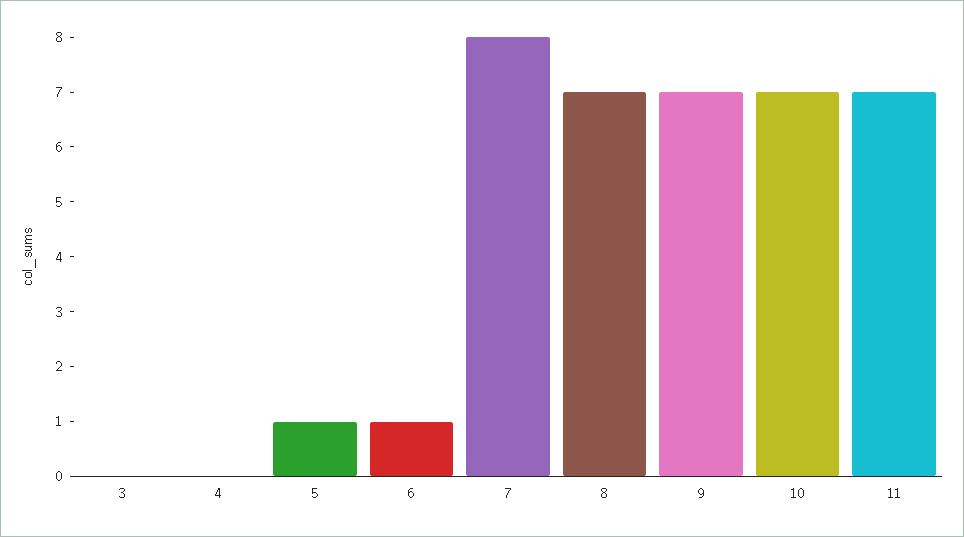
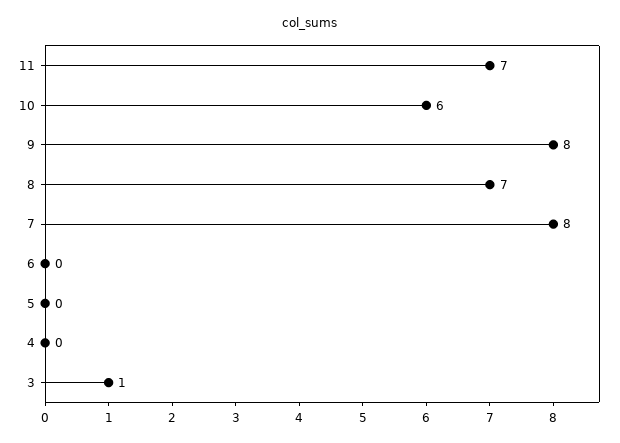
3: 0 -> 1
5: 1 -> 0
6: 1 -> 0
9: 7 -> 8
10: 7 -> 6

